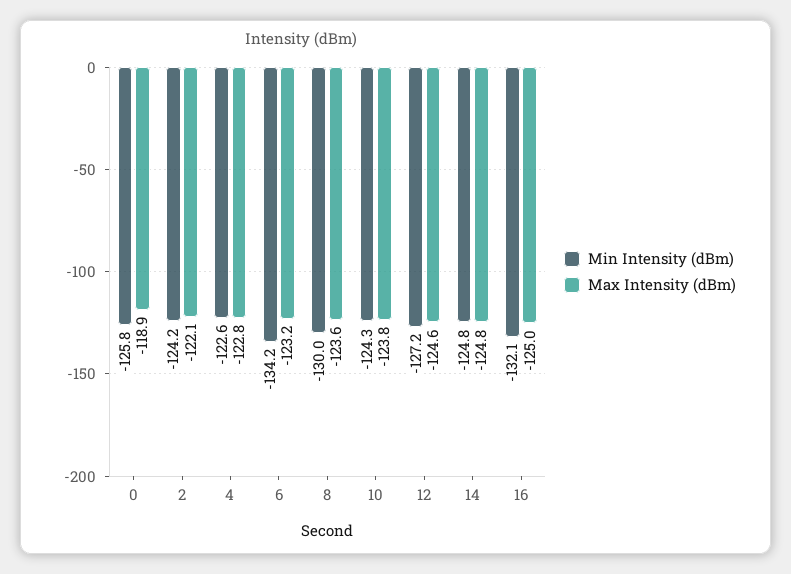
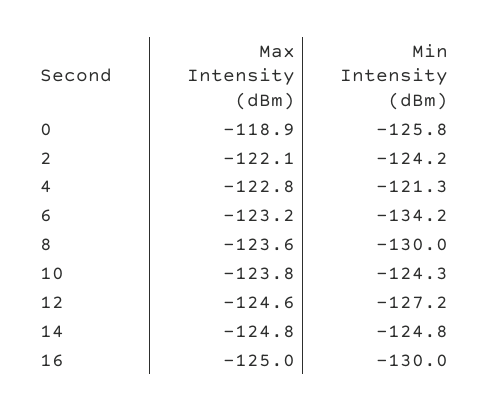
Min Intensity (dBm), 4: -122.6 -> -121.3
Min Intensity (dBm), 16: -132.1 -> -130

